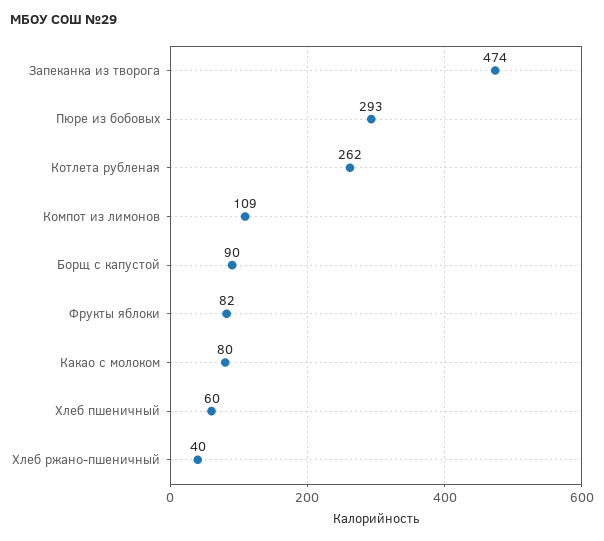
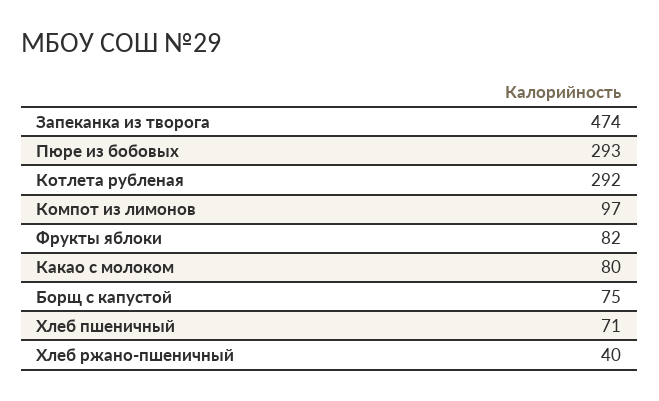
Котлета рубленая: 262 -> 292
Компот из лимонов: 109 -> 97
Борщ с капустой: 90 -> 75
Хлеб пшеничный: 60 -> 71

